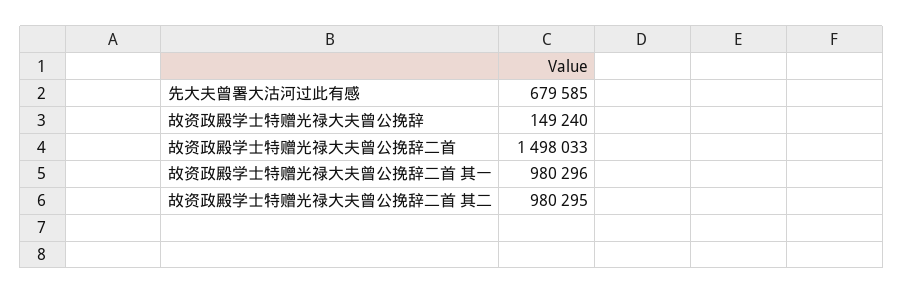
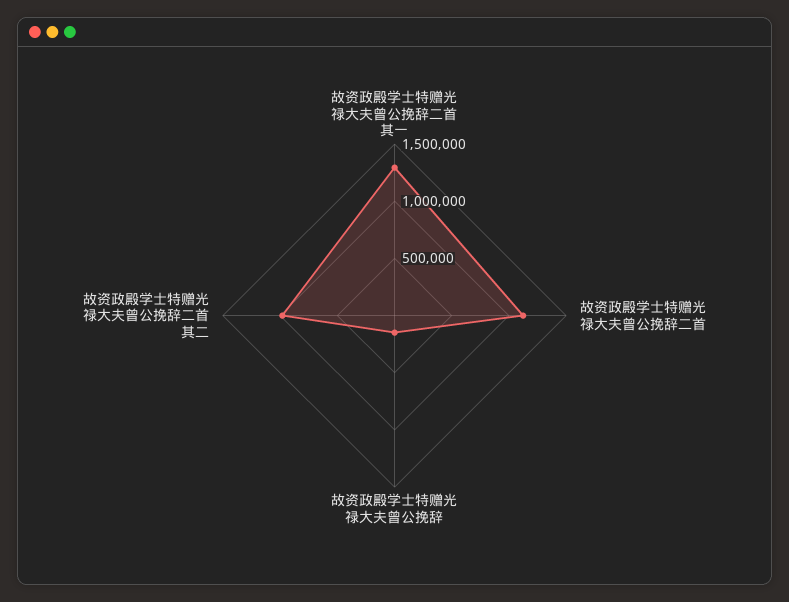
先大夫曾署大沽河过此有感: 679585 -> none
故资政殿学士特赠光禄大夫曾公挽辞二首: 1498033 -> 1100000
故资政殿学士特赠光禄大夫曾公挽辞二首 其一: 980296 -> 1300000

